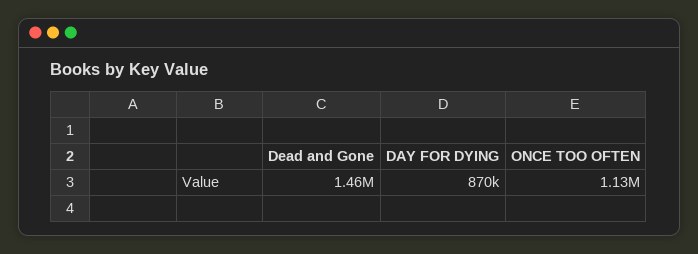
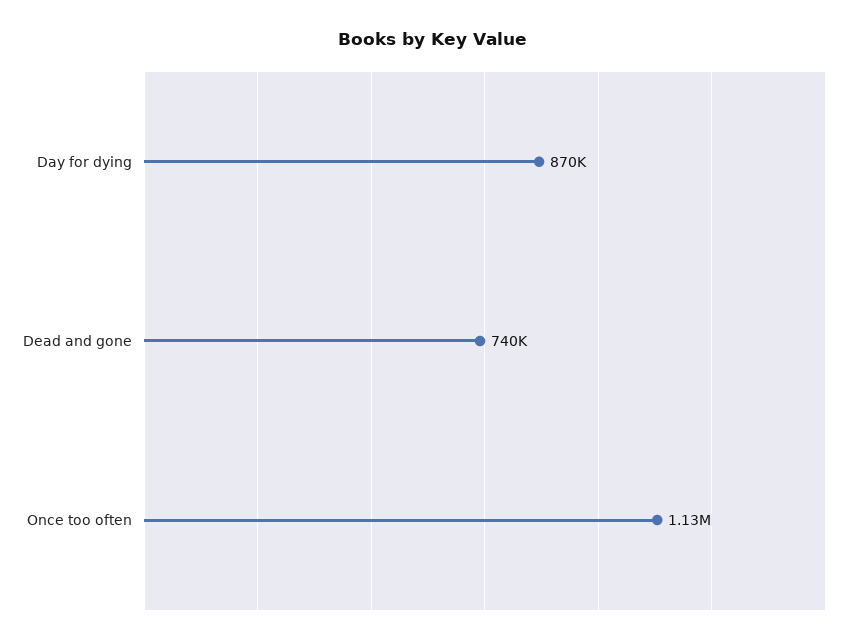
Dead and Gone: 1460000 -> 740000

